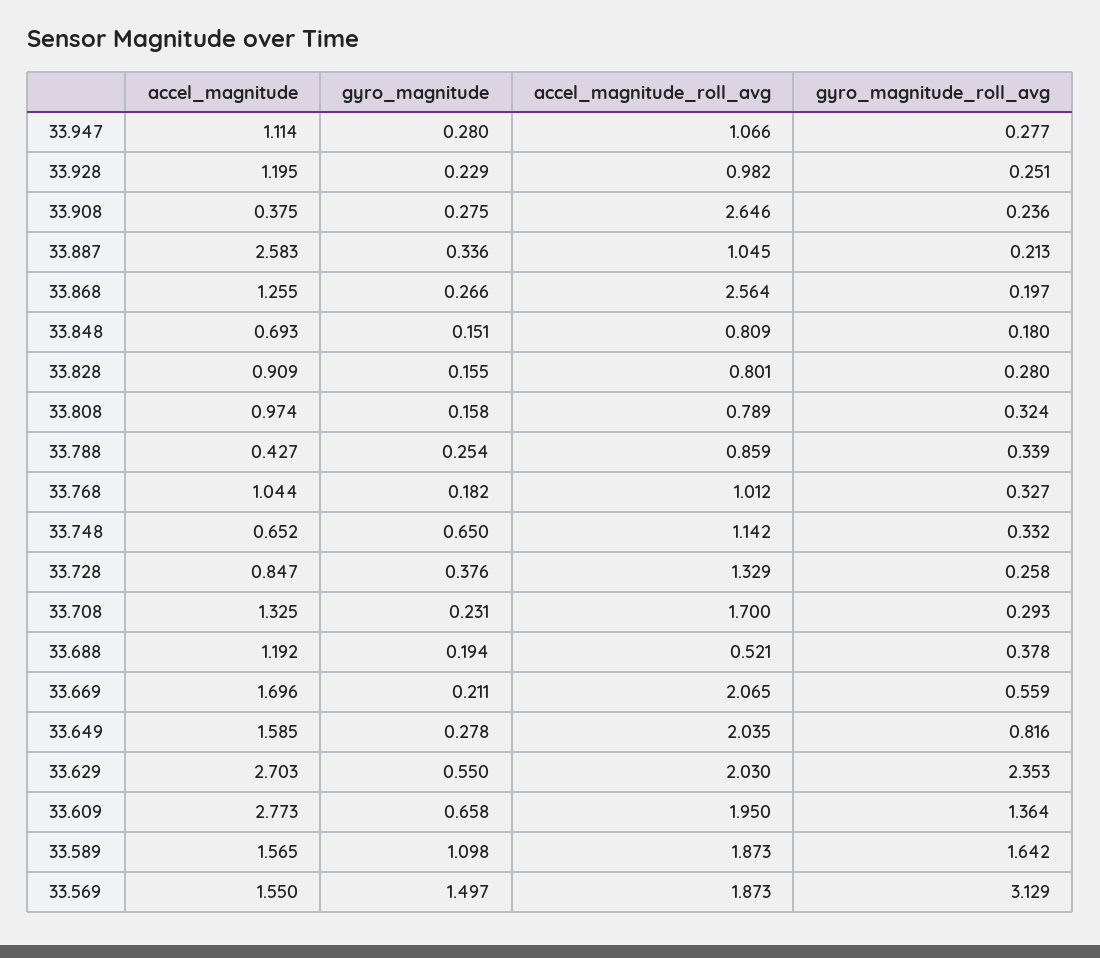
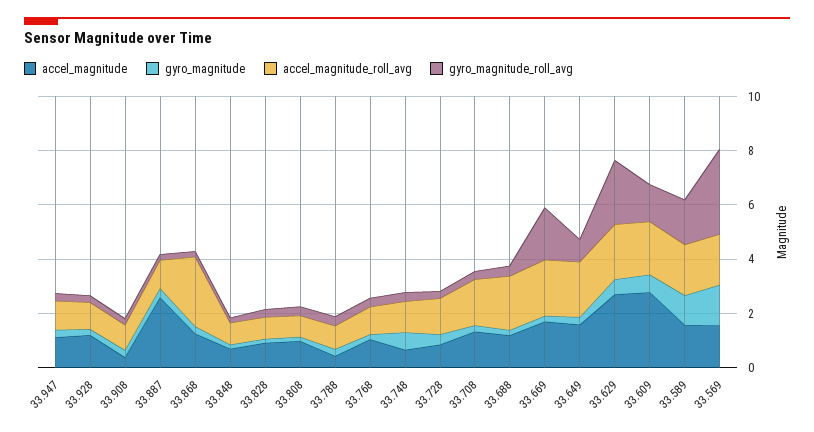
accel_magnitude_roll_avg, 33.908: 2.646 -> 1
accel_magnitude_roll_avg, 33.688: 0.521 -> 2
gyro_magnitude_roll_avg, 33.669: 0.559 -> 2

